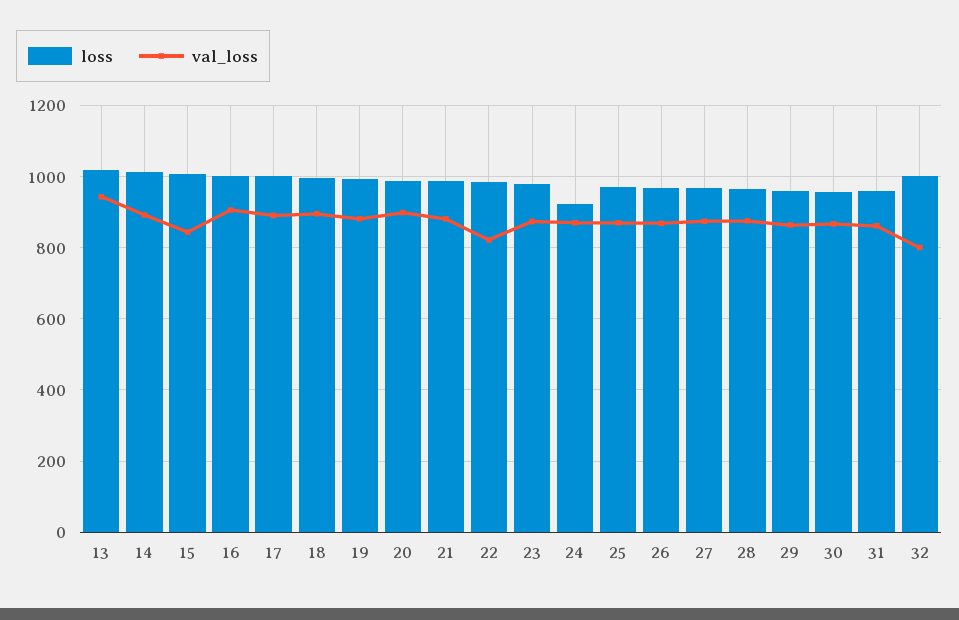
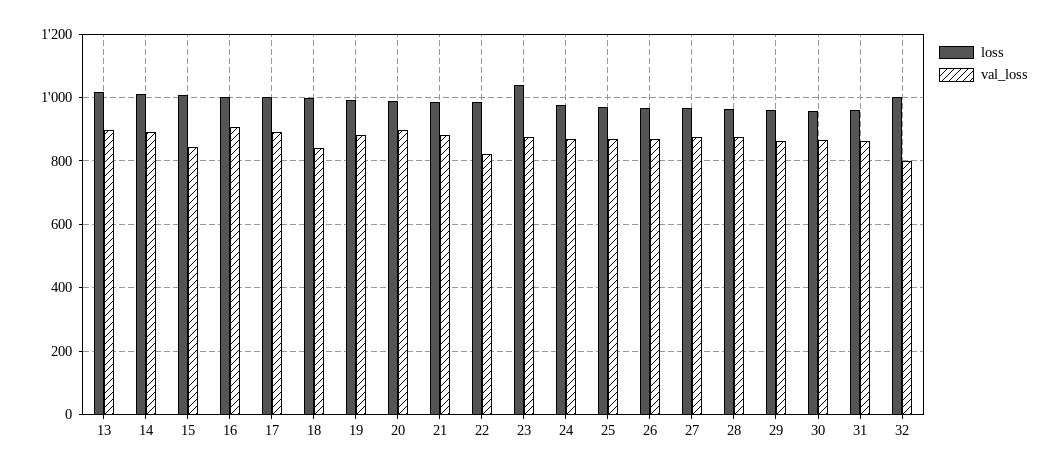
val_loss, 13: 940 -> 900
val_loss, 18: 900 -> 840
loss, 23: 980 -> 1040
loss, 24: 920 -> 980

